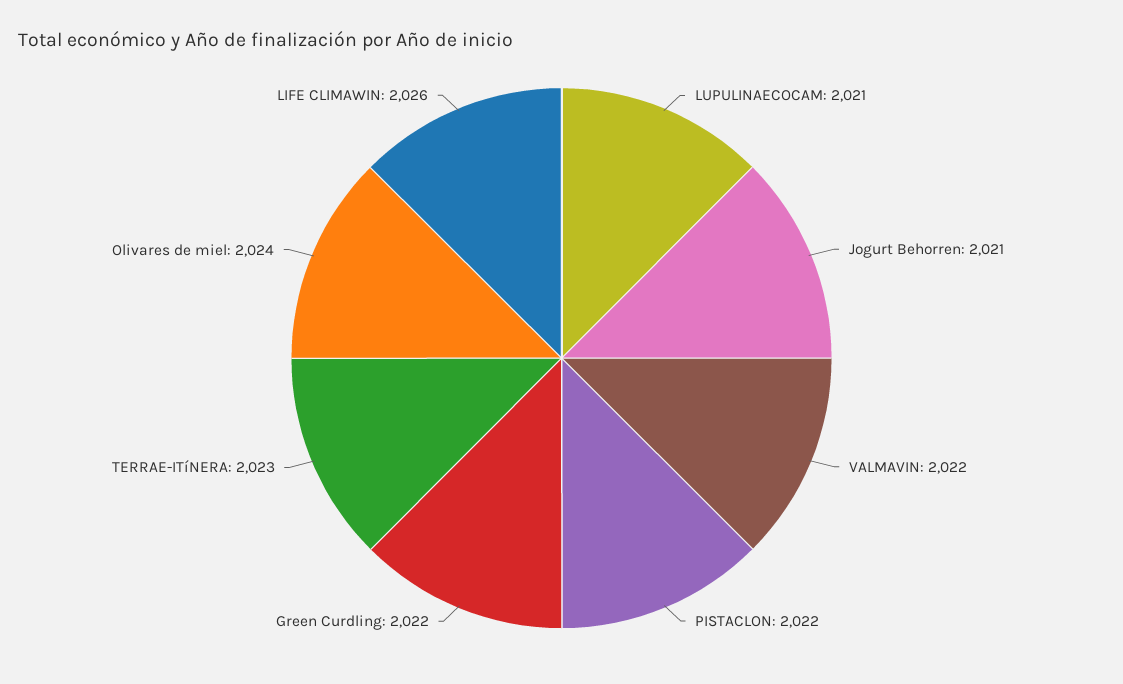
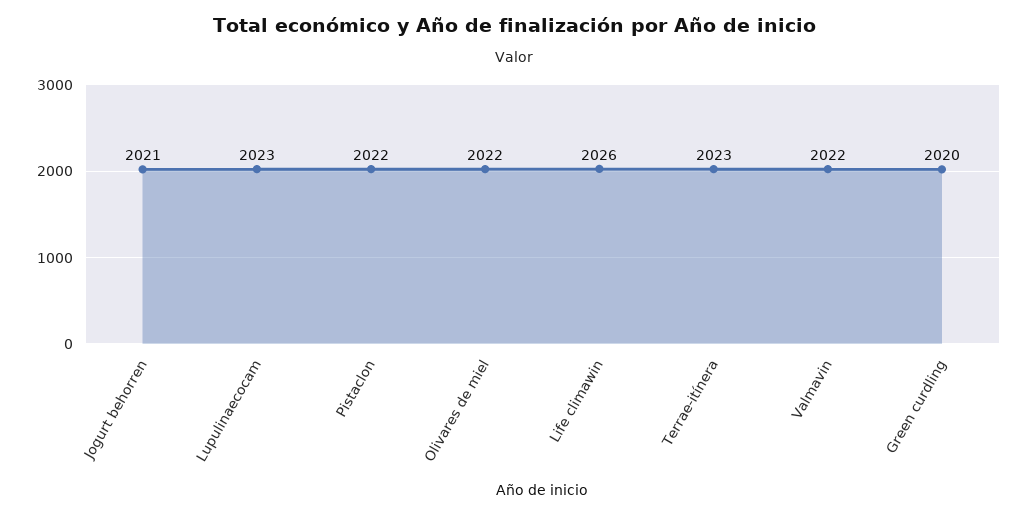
LUPULINAECOCAM: 2021 -> 2023
Green Curdling: 2022 -> 2020
Olivares de miel: 2024 -> 2022

